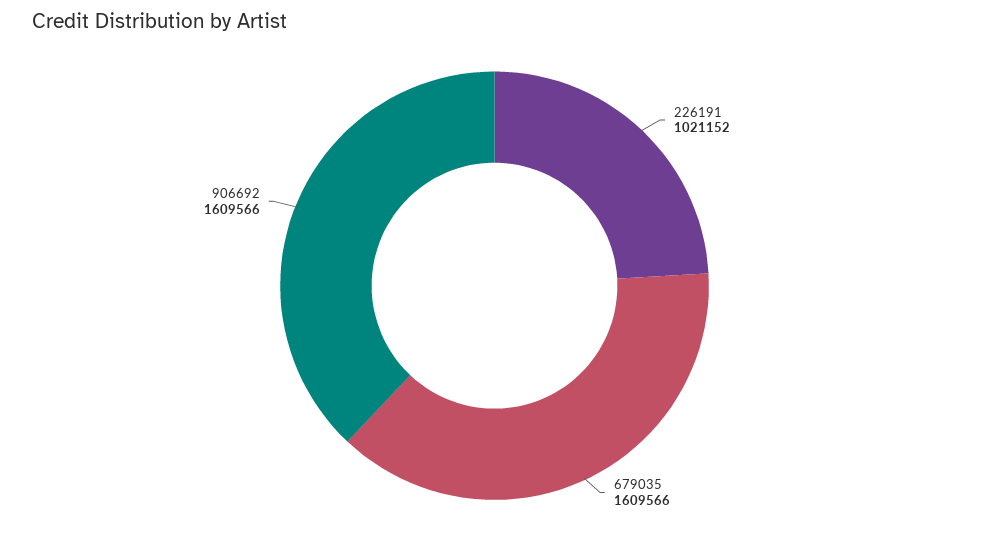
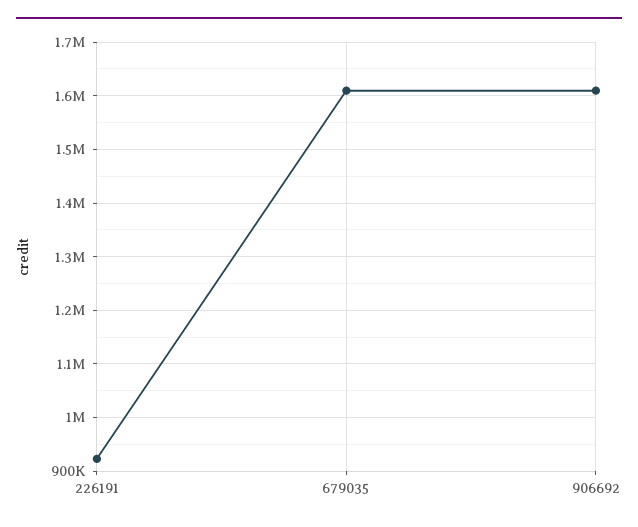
226191: 1021152 -> 920000

